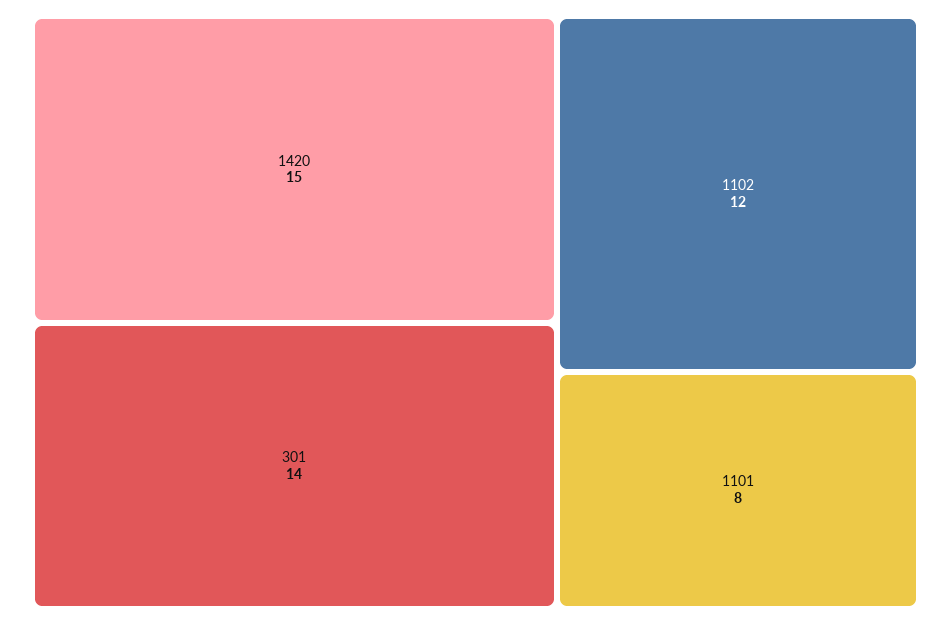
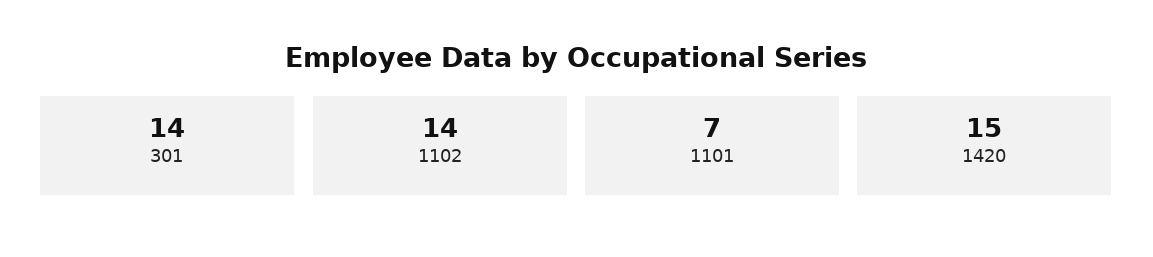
1102: 12 -> 14
1101: 8 -> 7

